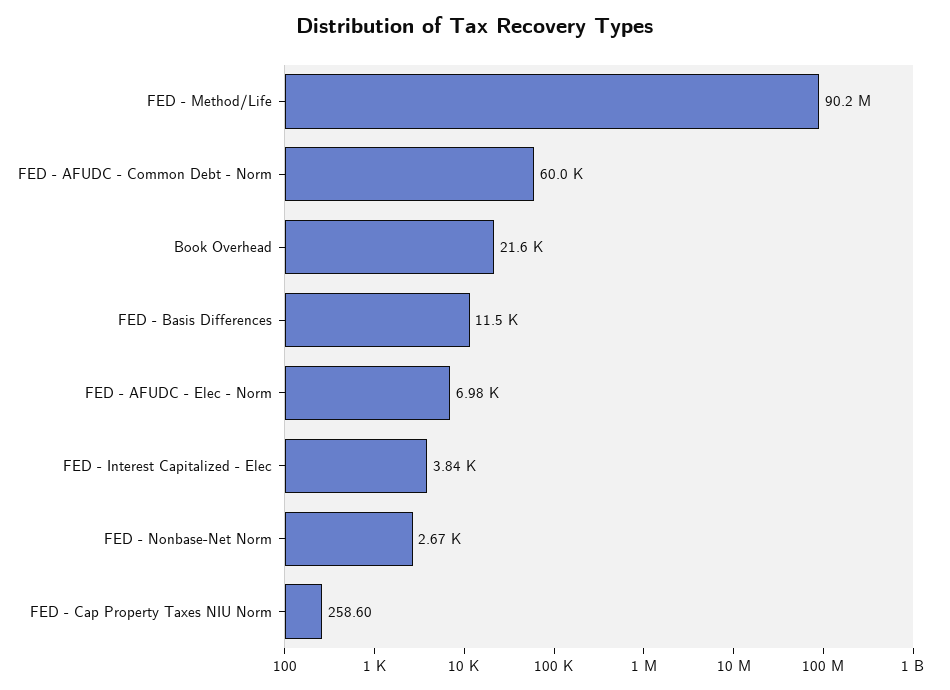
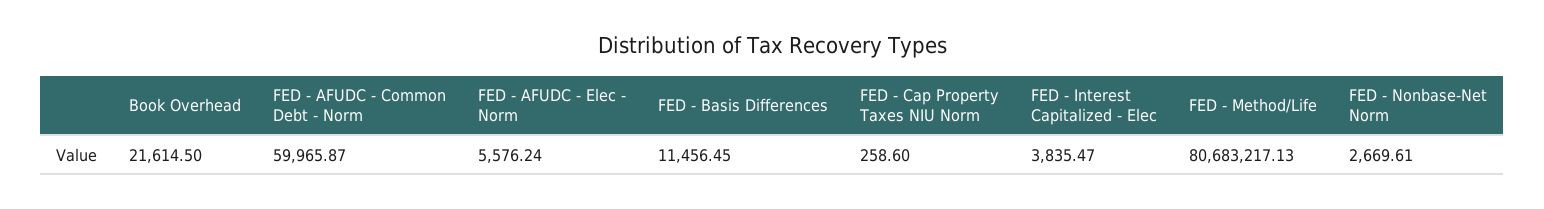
FED - Method/Life: 90200000 -> 80683217.13
FED - AFUDC - Elec - Norm: 6980 -> 5576.24

